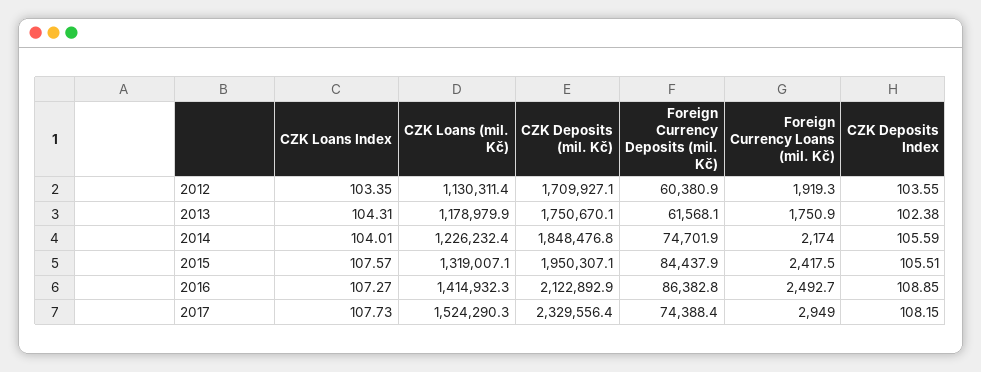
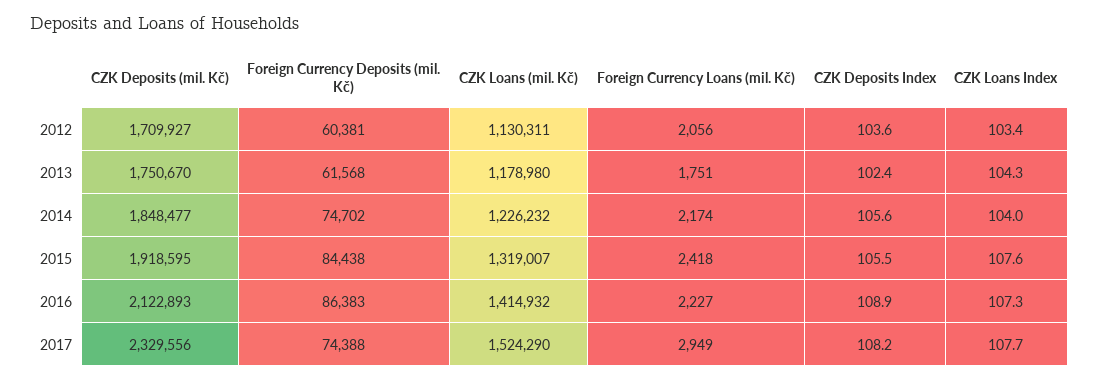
Foreign Currency Loans (mil. Kč), 2012: 1919.3 -> 2056
CZK Deposits (mil. Kč), 2015: 1950307.1 -> 1918595
Foreign Currency Loans (mil. Kč), 2016: 2492.7 -> 2227

